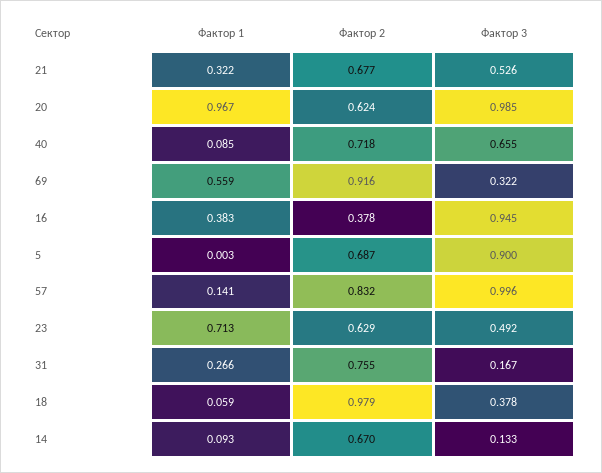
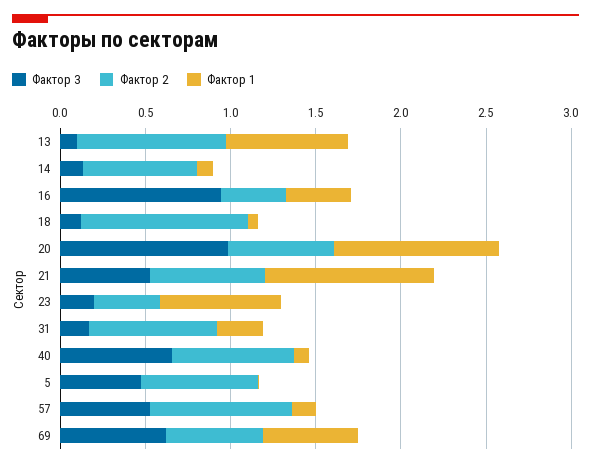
Фактор 1, 21: 0.322 -> 1
Фактор 2, 69: 0.916 -> 0.6
Фактор 3, 69: 0.322 -> 0.6
Фактор 3, 5: 0.9 -> 0.5
Фактор 3, 57: 0.996 -> 0.5
Фактор 2, 23: 0.629 -> 0.4
Фактор 3, 23: 0.492 -> 0.2
Фактор 3, 18: 0.378 -> 0.1
Фактор 3, 13: none -> 0.1
Фактор 2, 13: none -> 0.9
Фактор 1, 13: none -> 0.7

